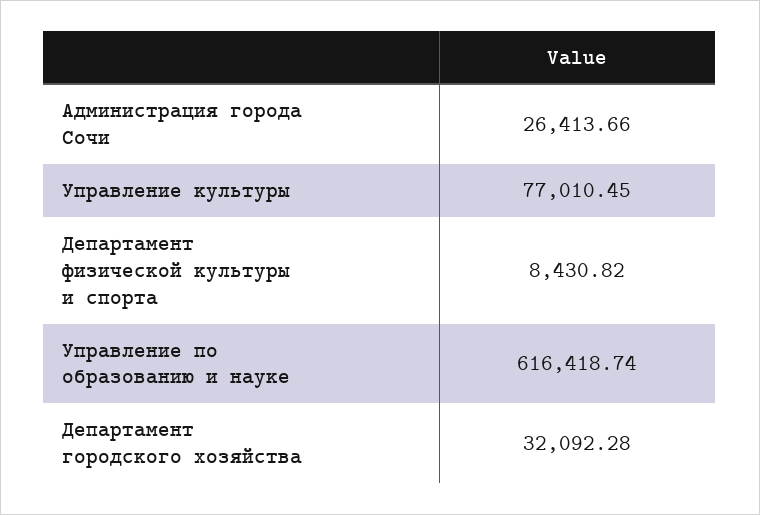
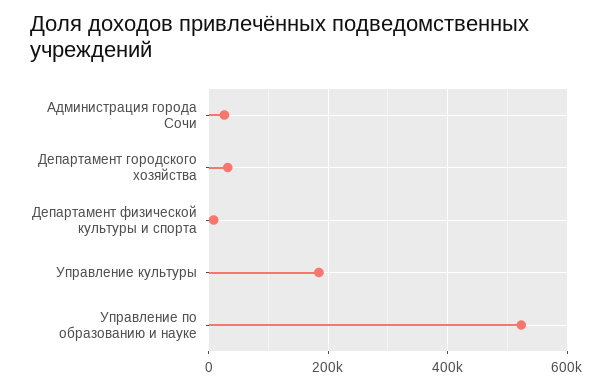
Управление культуры: 77010.45 -> 180000
Управление по образованию и науке: 616418.74 -> 520000

